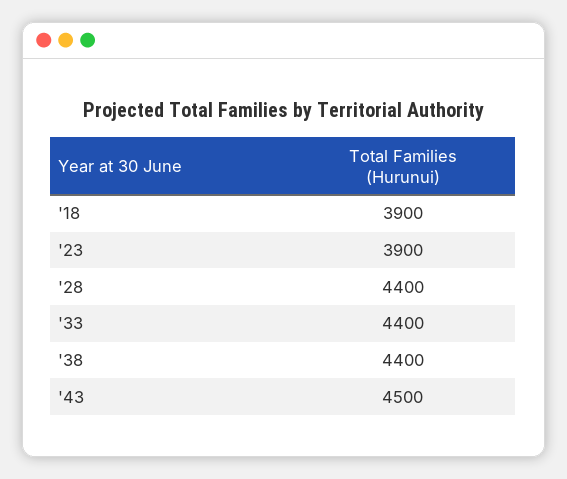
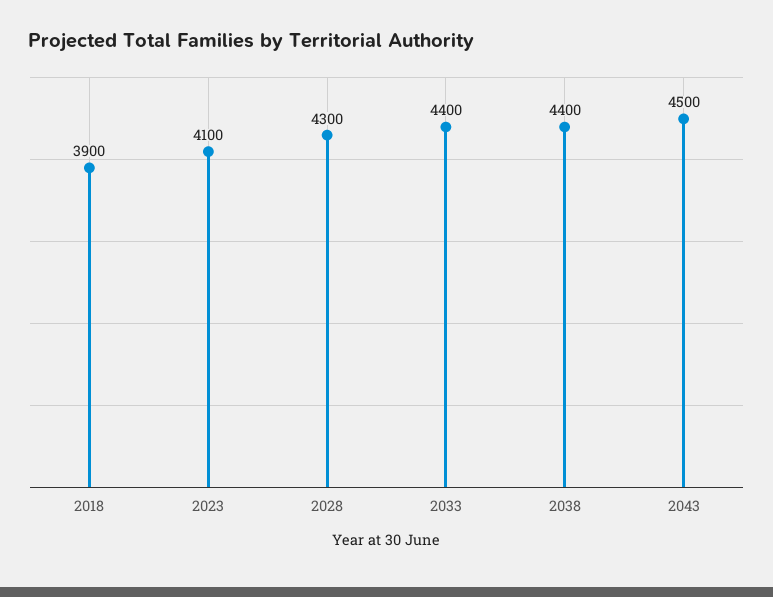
'23: 3900 -> 4100
'28: 4400 -> 4300

